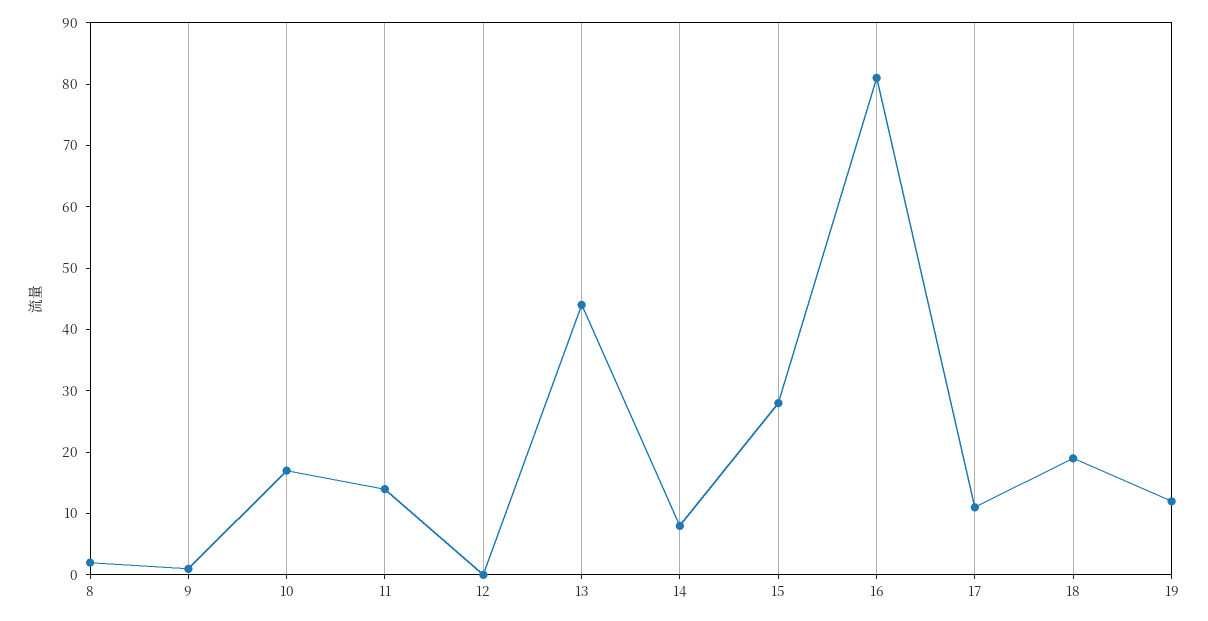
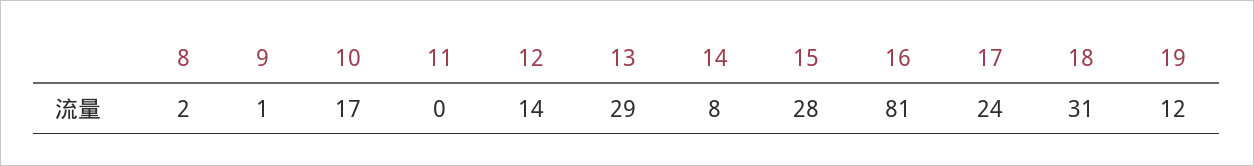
11: 15 -> 0
12: 0 -> 14
13: 45 -> 29
17: 10 -> 24
18: 20 -> 31

